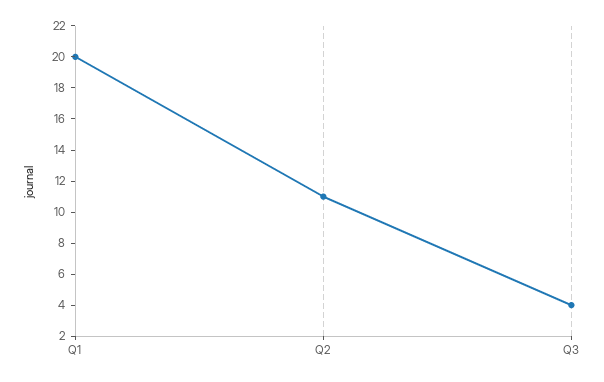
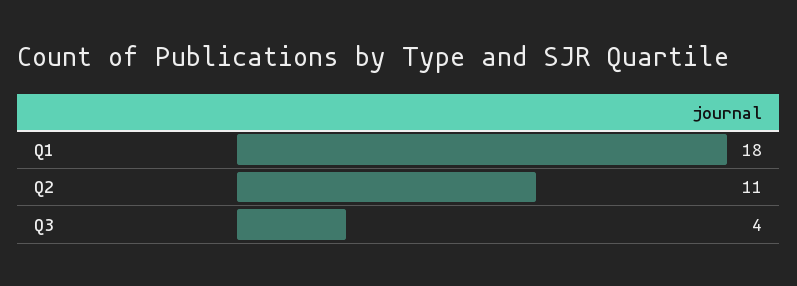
Q1: 20 -> 18

